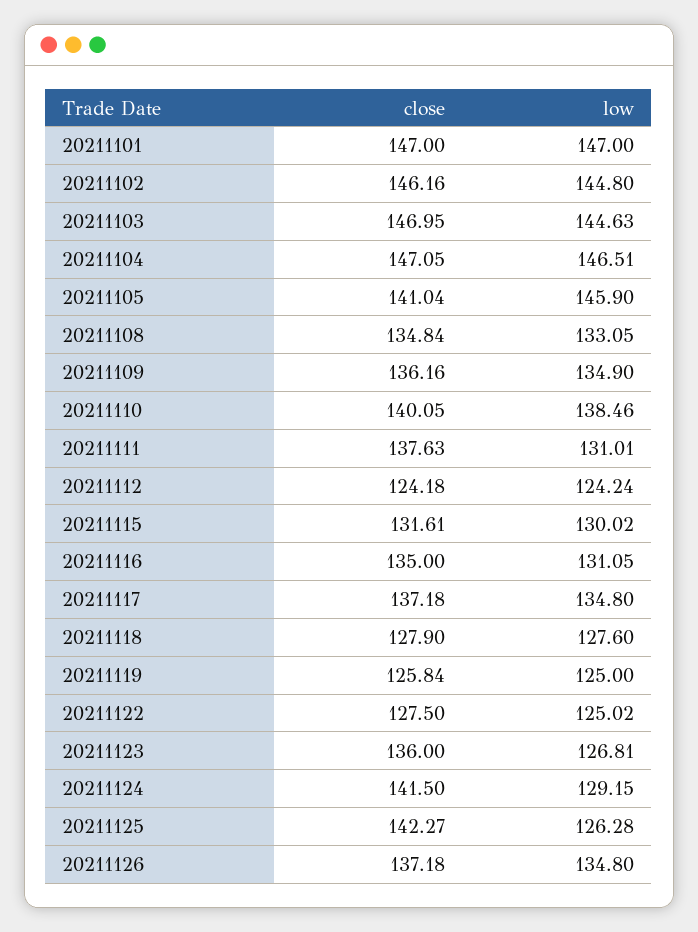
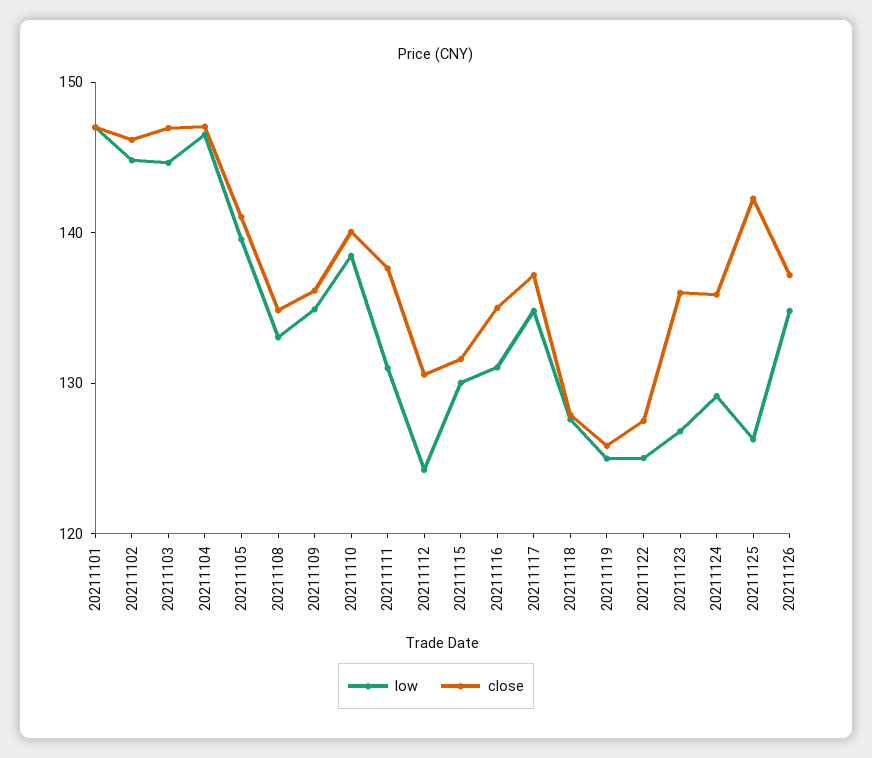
low, 20211105: 145.9 -> 140
close, 20211112: 124.18 -> 130
close, 20211124: 141.5 -> 136

